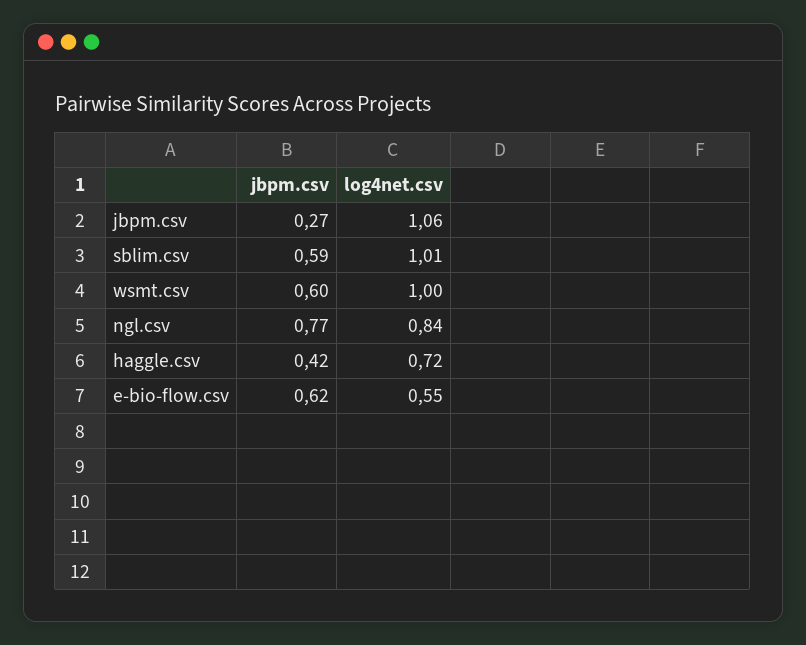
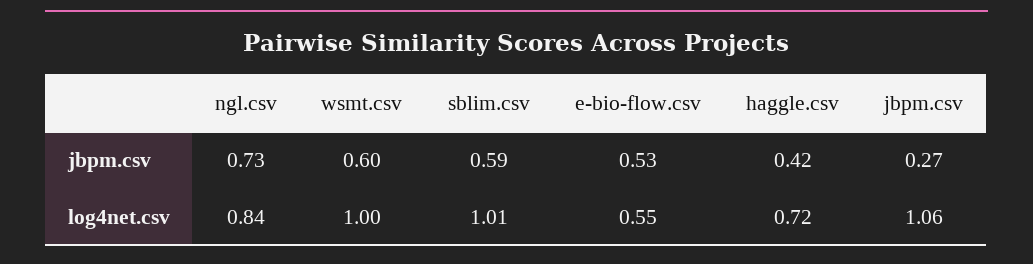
jbpm.csv, ngl.csv: 0.77 -> 0.73
jbpm.csv, e-bio-flow.csv: 0.62 -> 0.53

